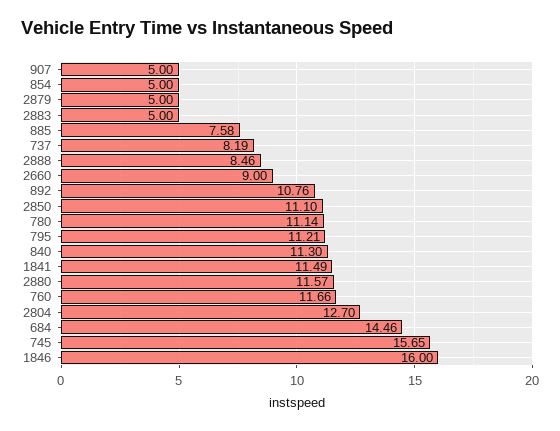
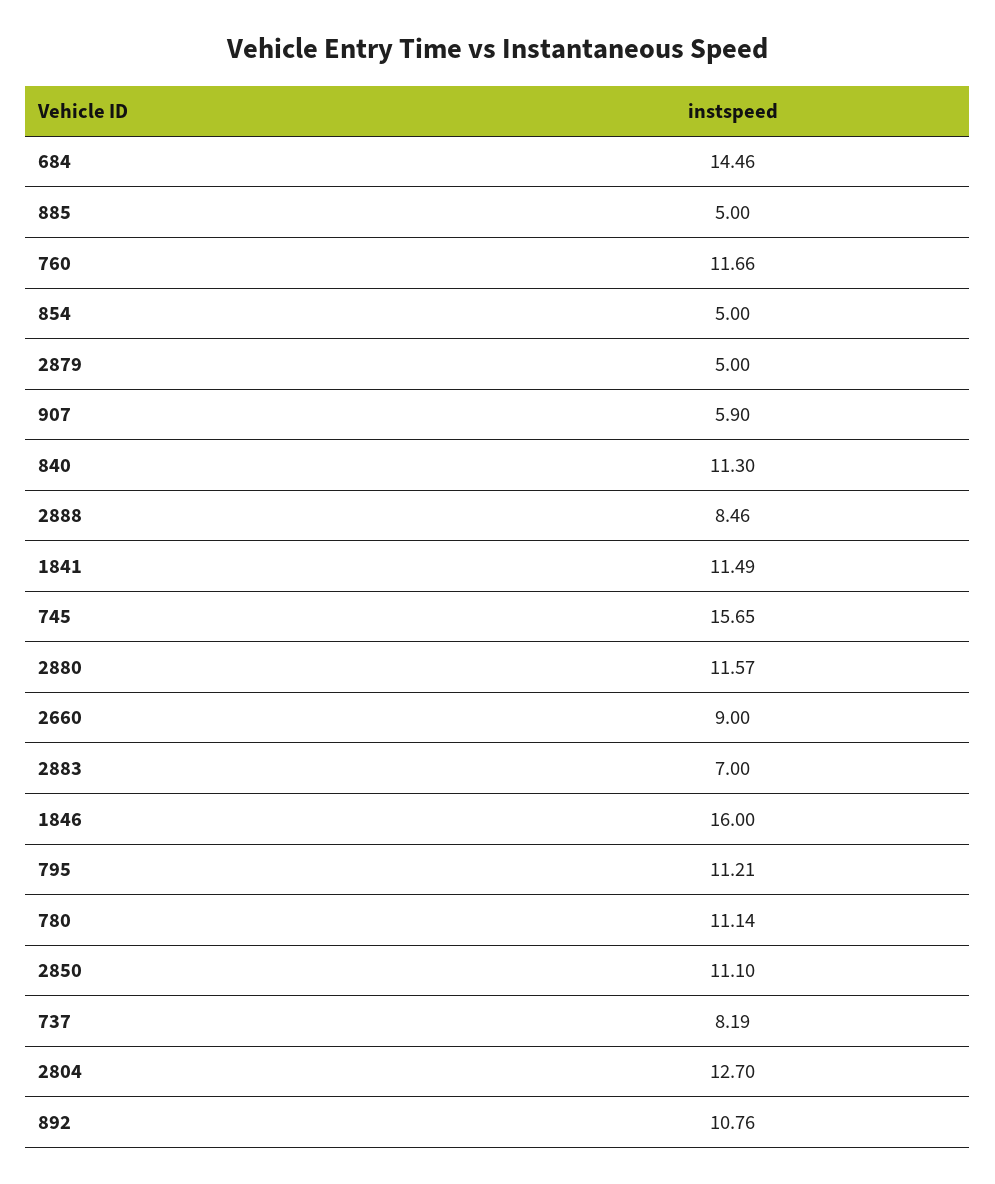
907: 5 -> 5.9
2883: 5 -> 7
885: 7.58 -> 5

